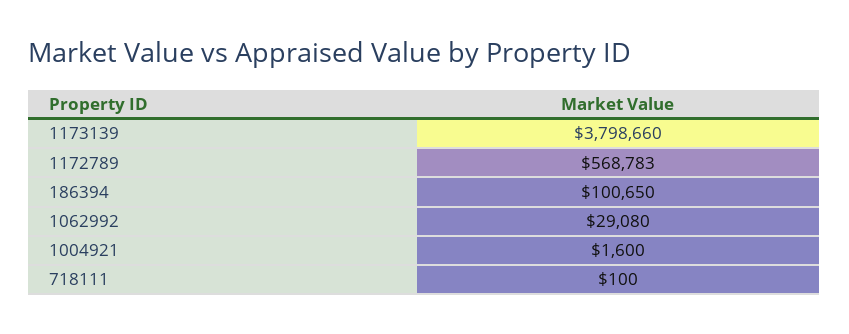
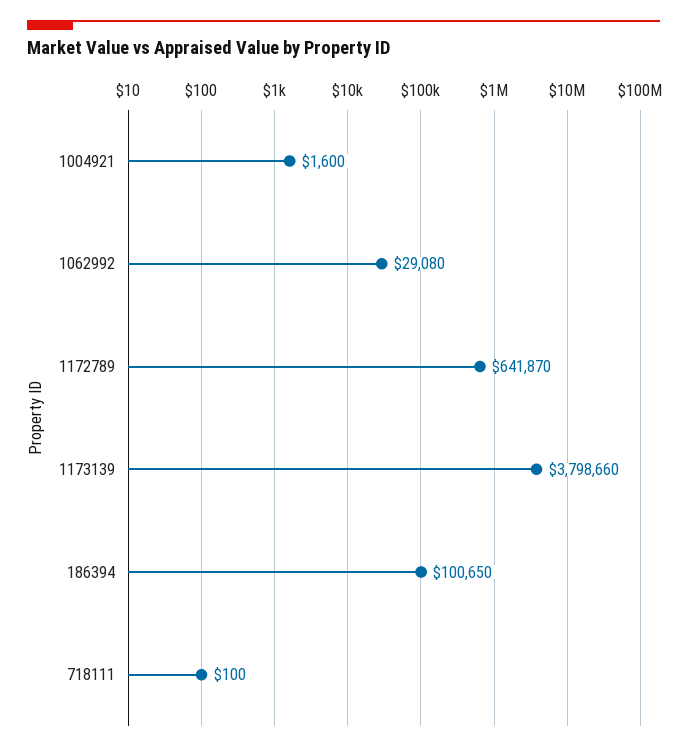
1172789: 568783 -> 641870

